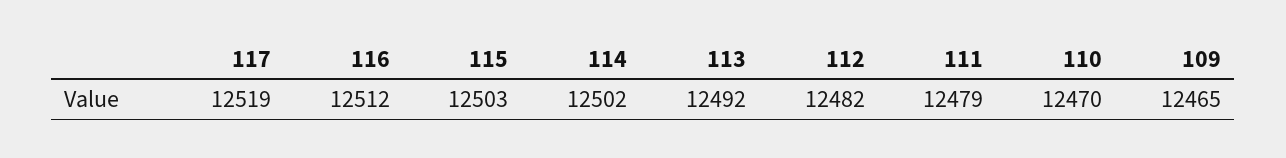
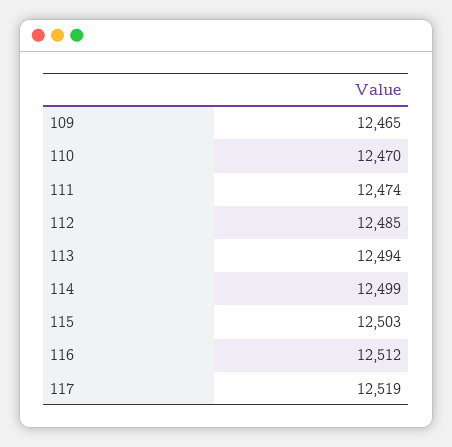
114: 12502 -> 12499
113: 12492 -> 12494
112: 12482 -> 12485
111: 12479 -> 12474

